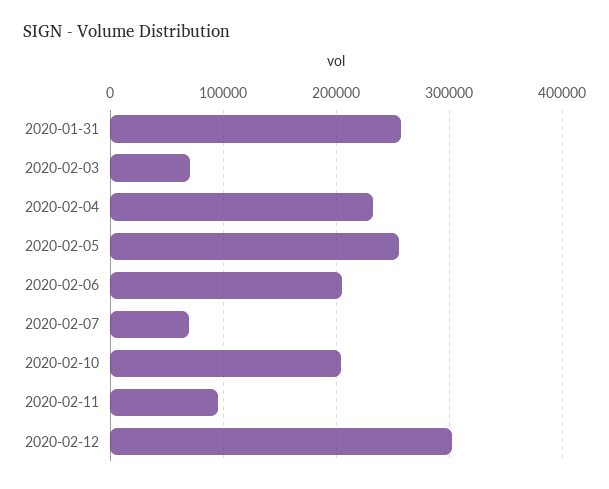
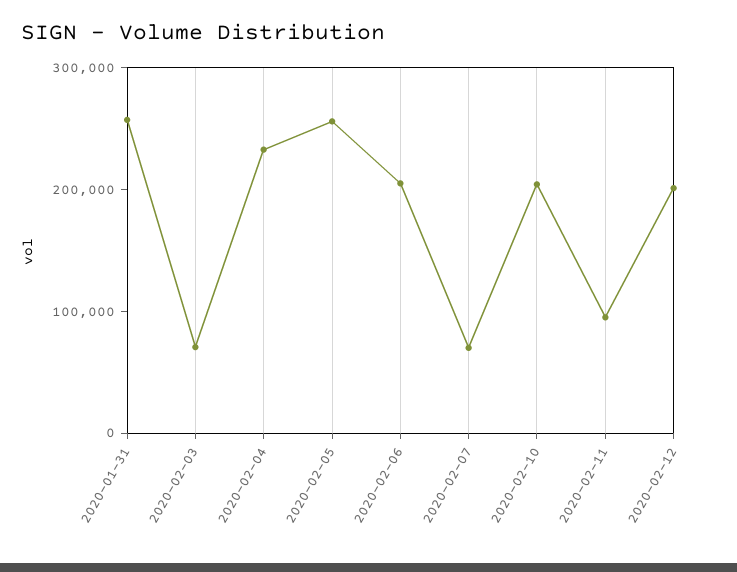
2020-02-12: 300000 -> 200000

